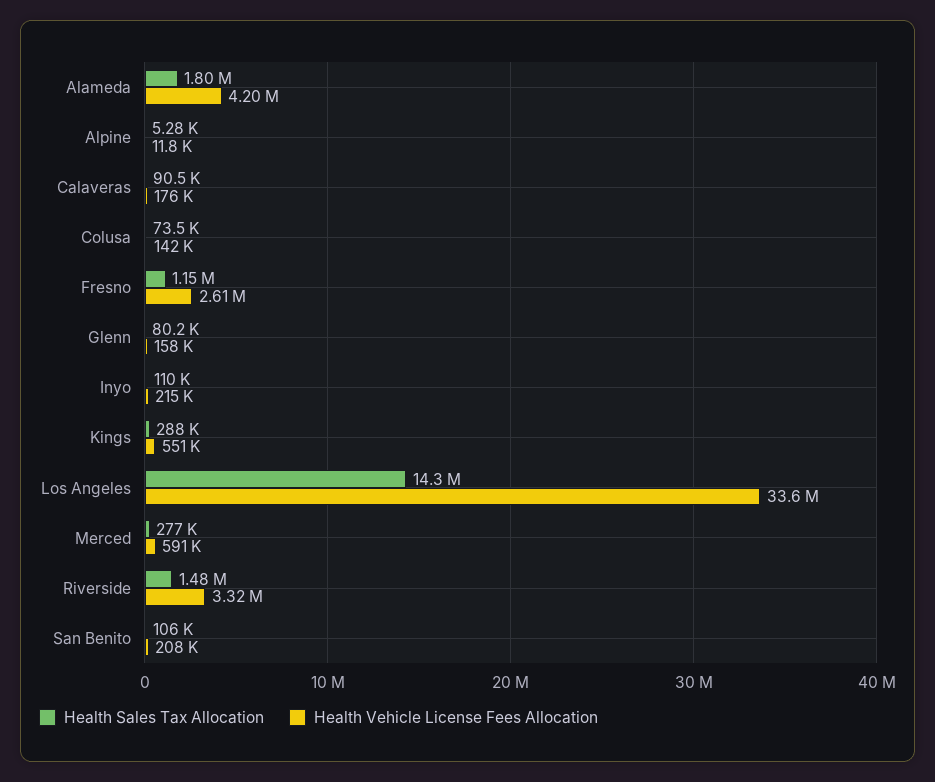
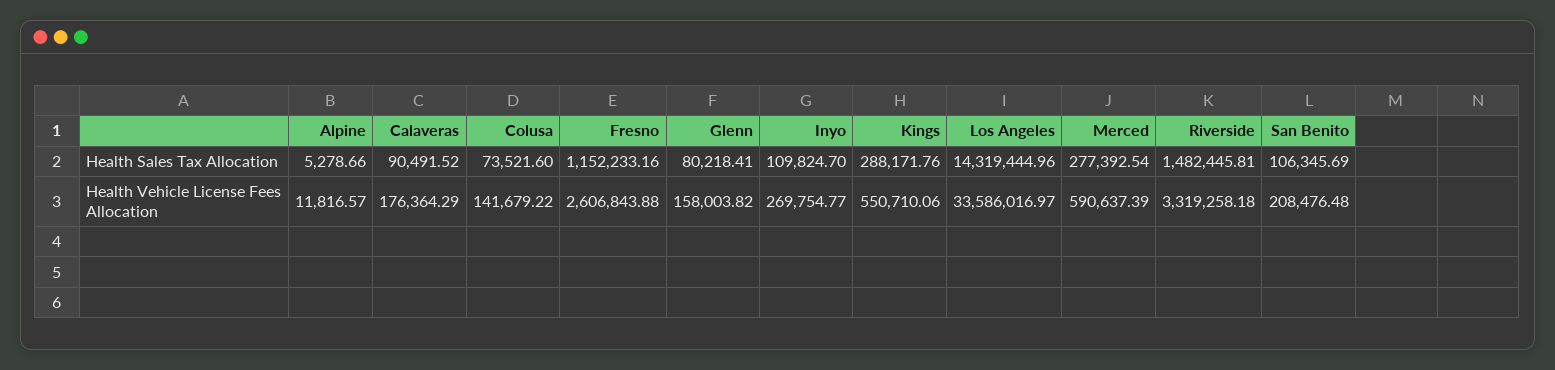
Health Sales Tax Allocation, Alameda: 1800000 -> none
Health Vehicle License Fees Allocation, Alameda: 4200000 -> none
Health Vehicle License Fees Allocation, Inyo: 215000 -> 269754.77

